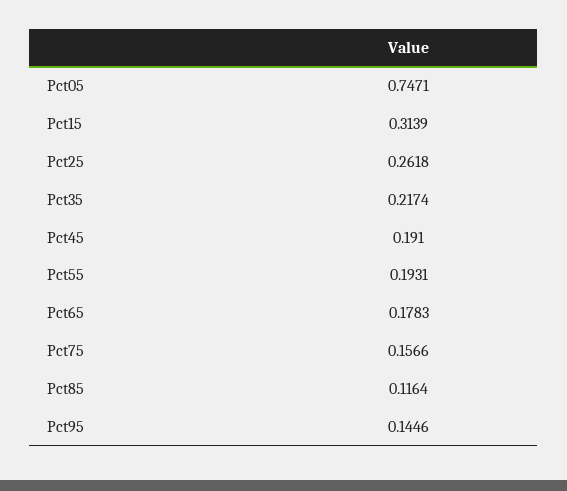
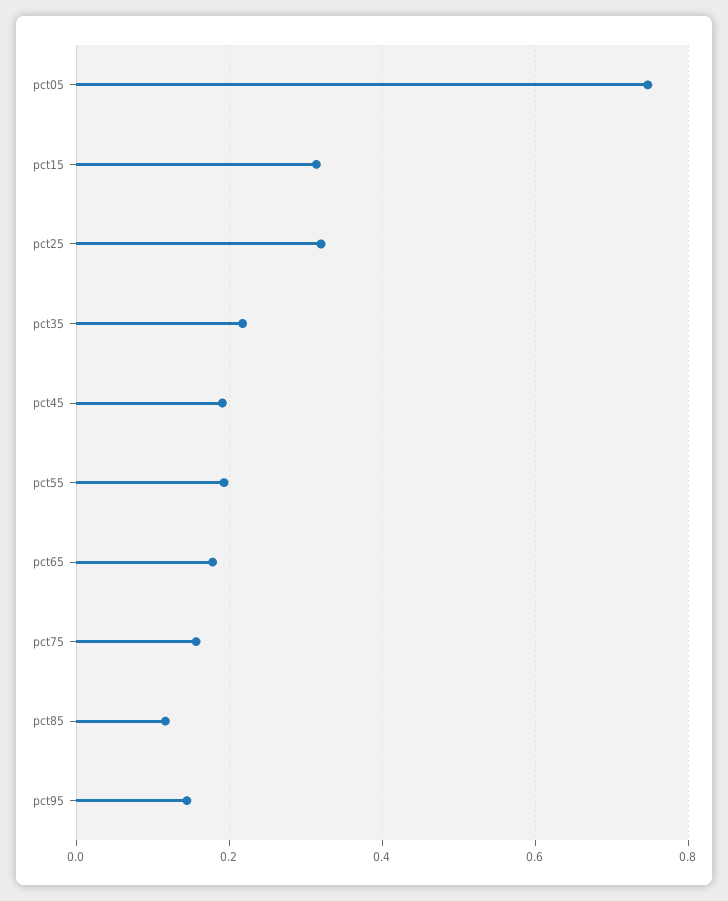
Pct25: 0.2618 -> 0.32

